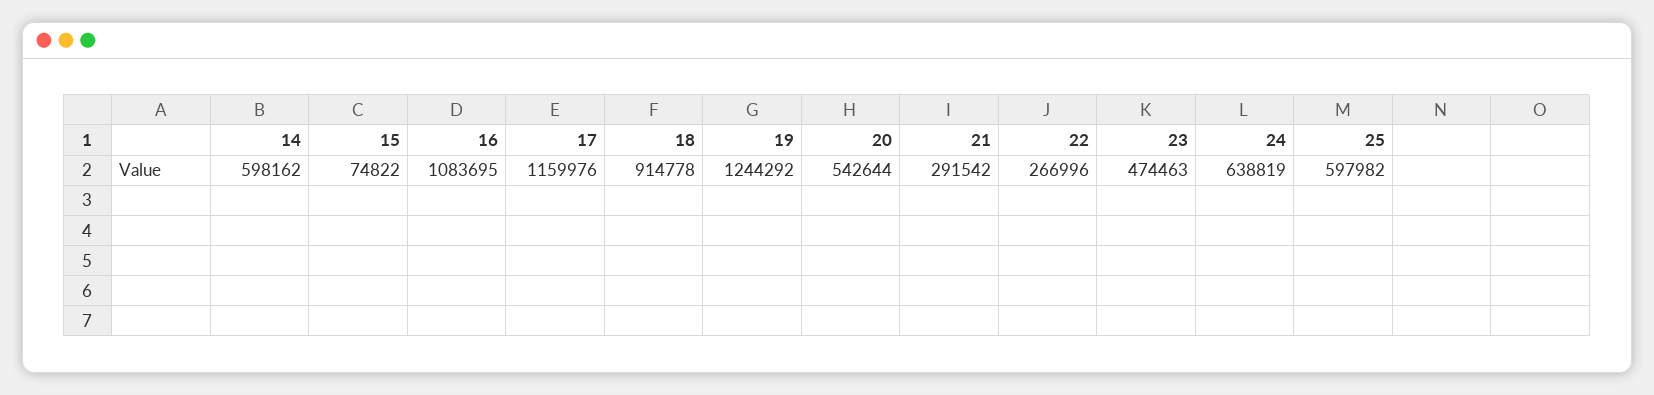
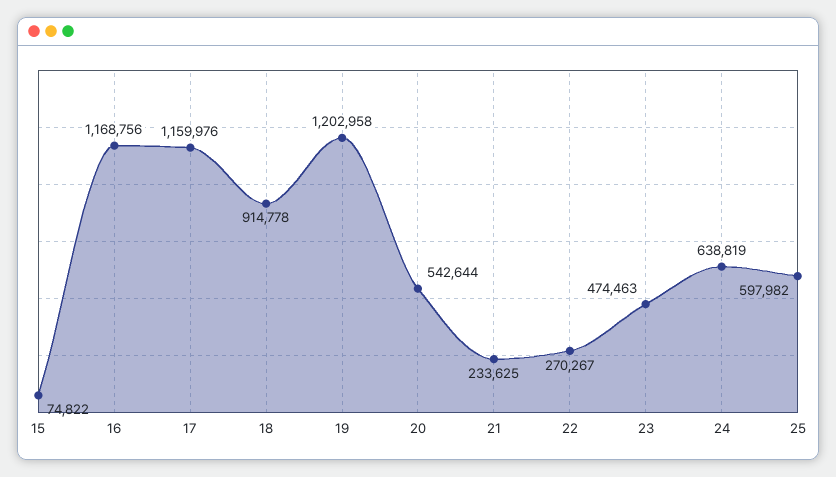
14: 598162 -> none
16: 1083695 -> 1168756
19: 1244292 -> 1202958
21: 291542 -> 233625
22: 266996 -> 270267

